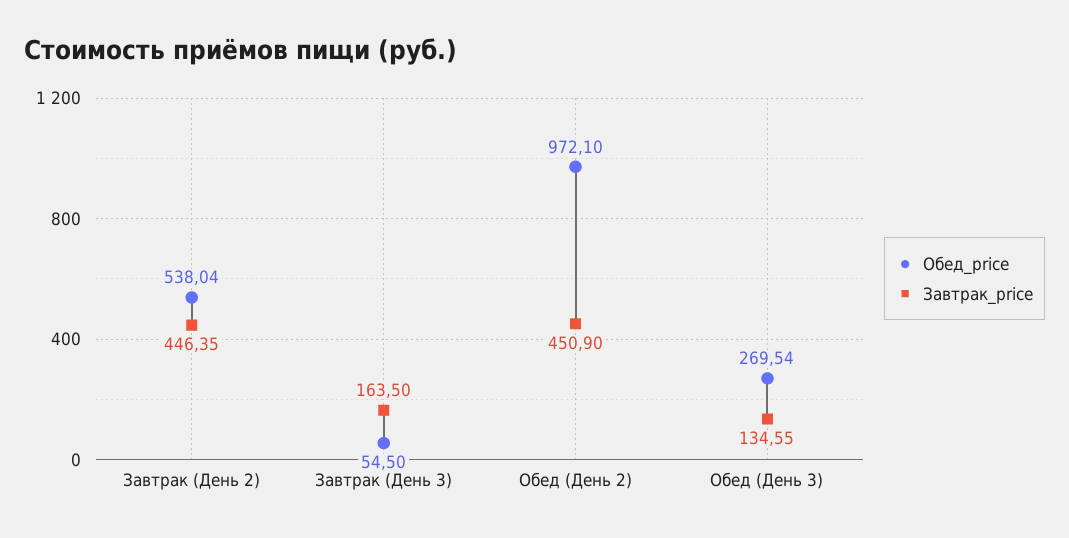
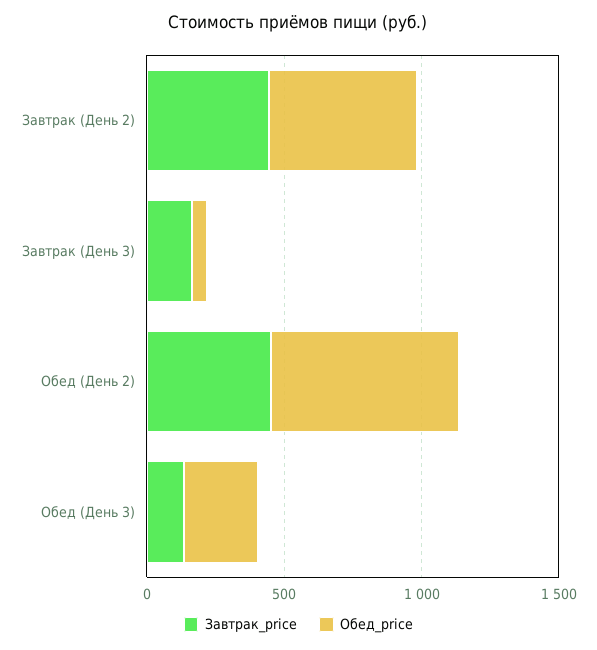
Обед_price, Обед (День 2): 972.1 -> 700

